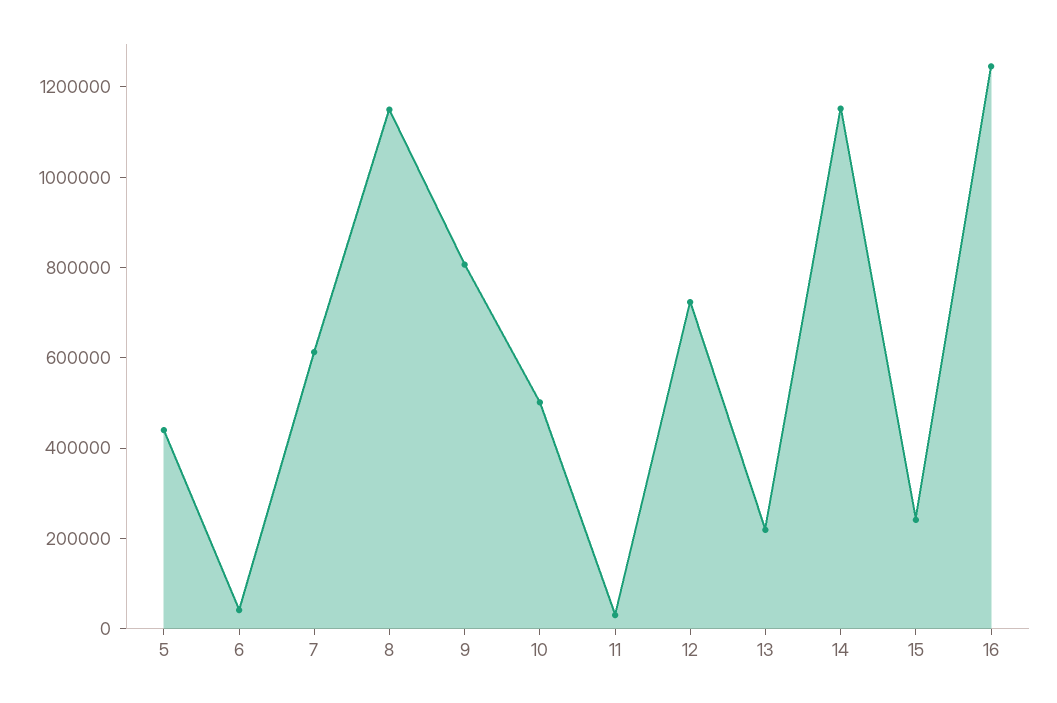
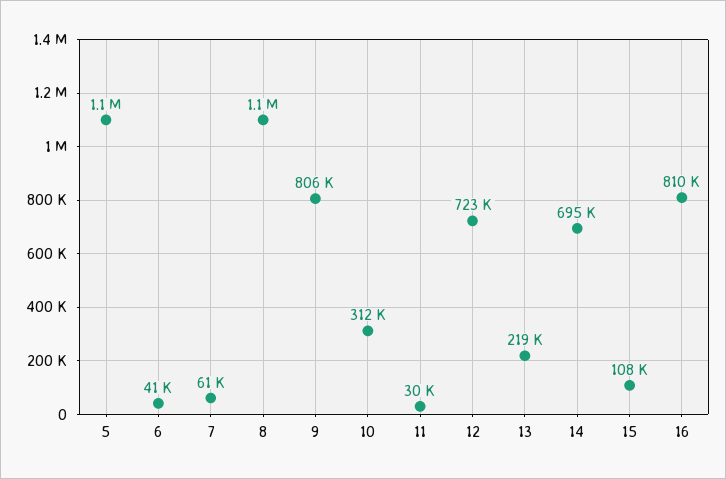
5: 450000 -> 1100000
7: 600000 -> 61000
10: 500000 -> 312000
14: 1150000 -> 695000
15: 250000 -> 108000
16: 1250000 -> 810000

